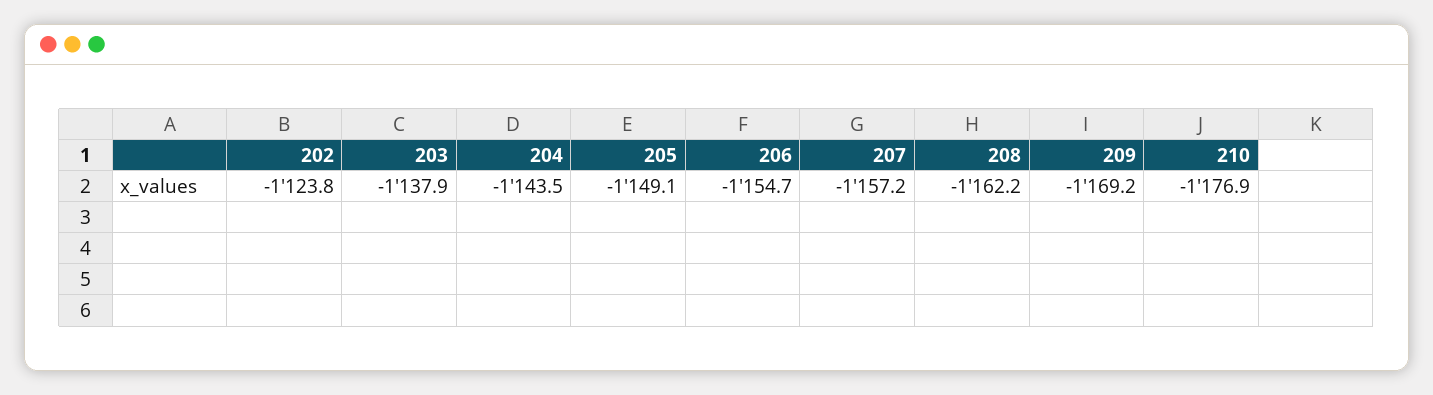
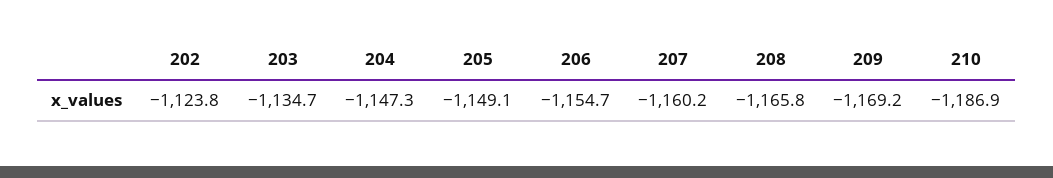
203: -1137.9 -> -1134.7
204: -1143.5 -> -1147.3
207: -1157.2 -> -1160.2
208: -1162.2 -> -1165.8
210: -1176.9 -> -1186.9

